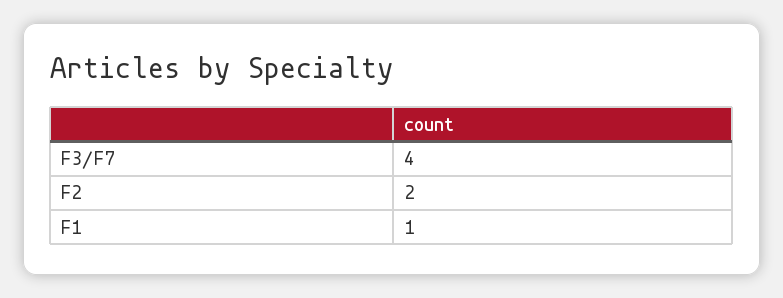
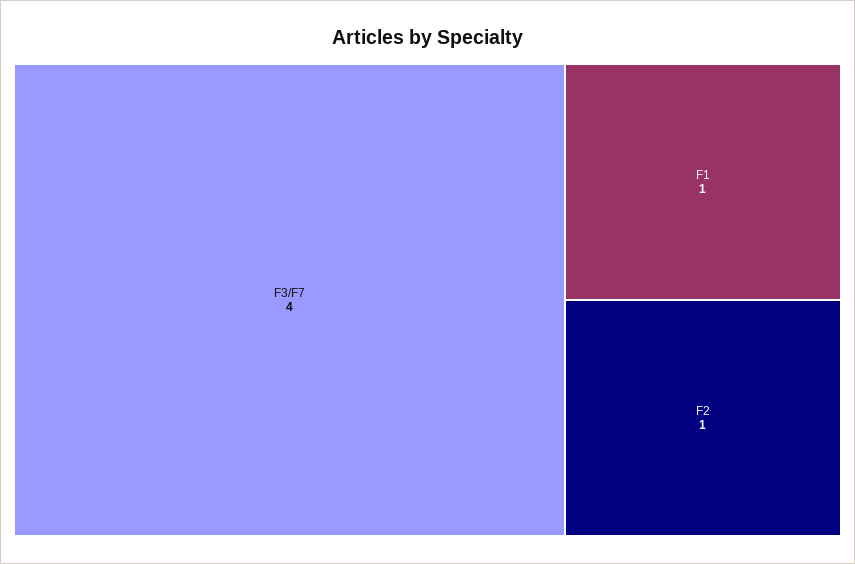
F2: 2 -> 1

